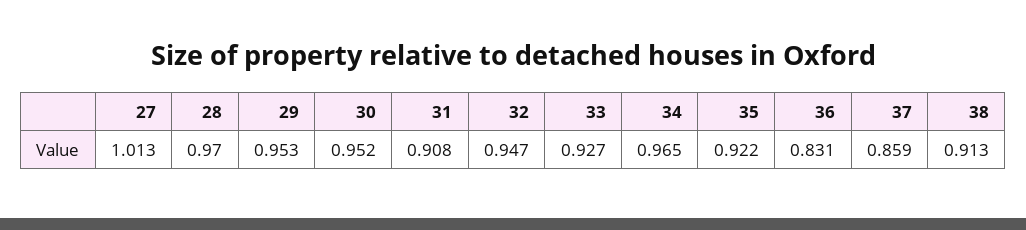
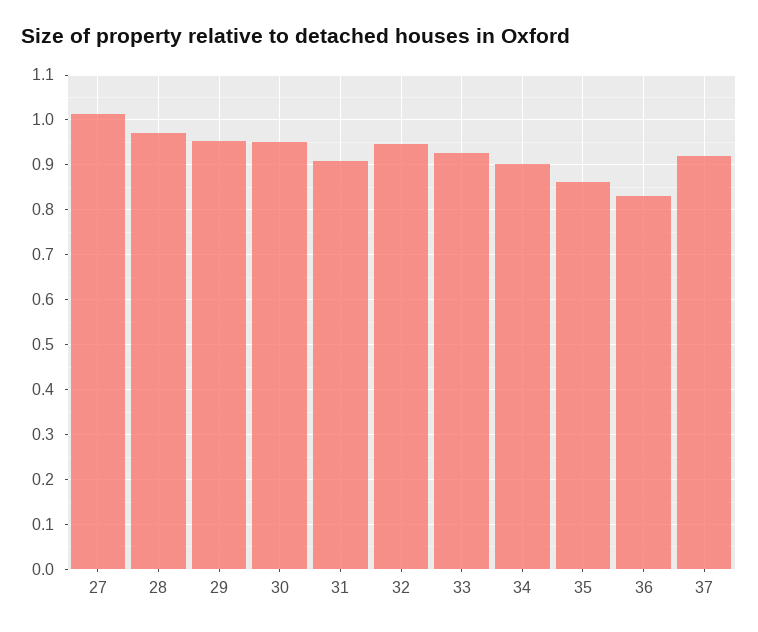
34: 0.965 -> 0.9
35: 0.922 -> 0.86
37: 0.859 -> 0.92
38: 0.913 -> none

